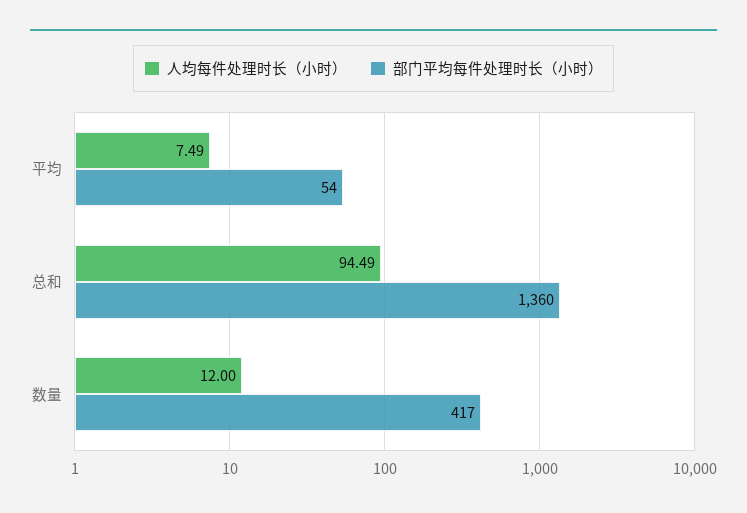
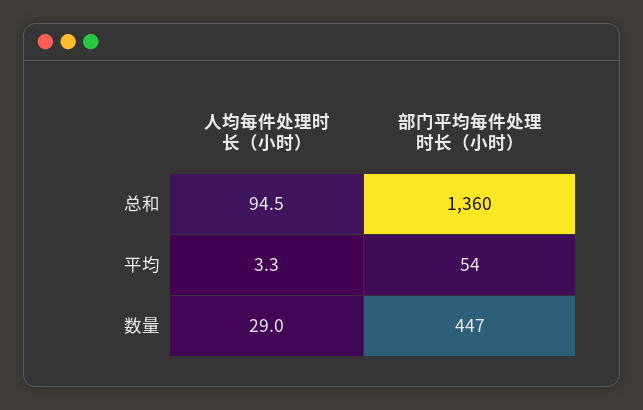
人均每件处理时长（小时）, 平均: 7.49 -> 3.3
人均每件处理时长（小时）, 数量: 12 -> 29
部门平均每件处理时长（小时）, 数量: 417 -> 447

